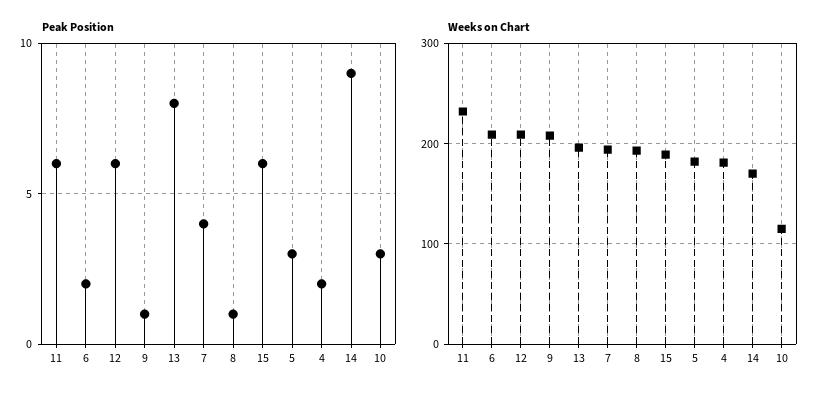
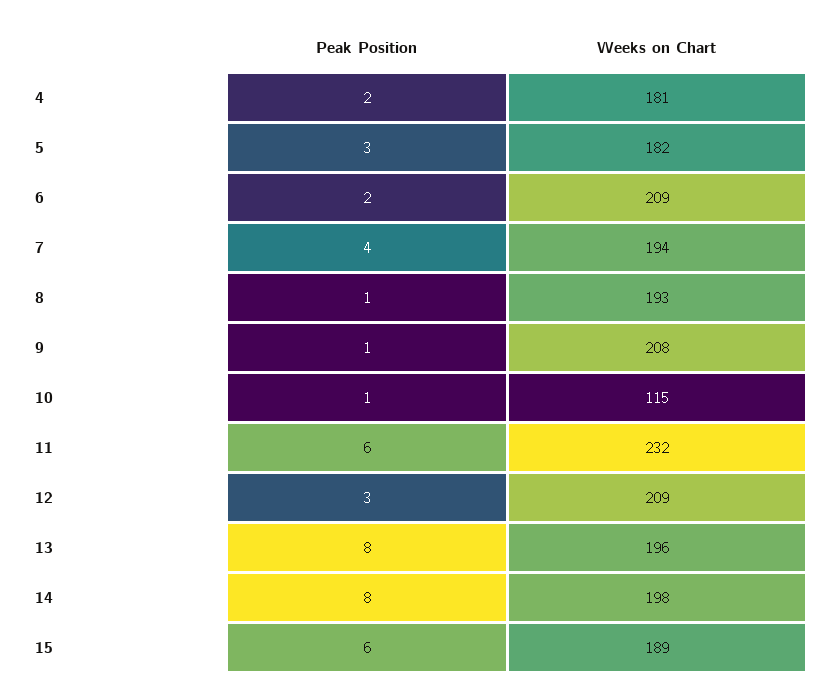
Peak Position, 12: 6 -> 3
Peak Position, 14: 9 -> 8
Peak Position, 10: 3 -> 1
Weeks on Chart, 14: 170 -> 198

